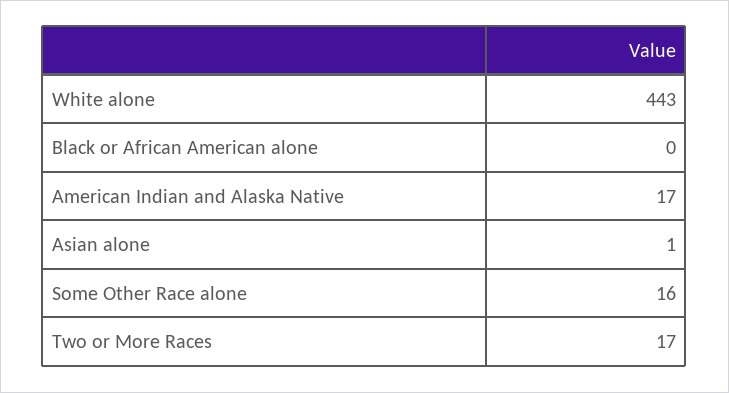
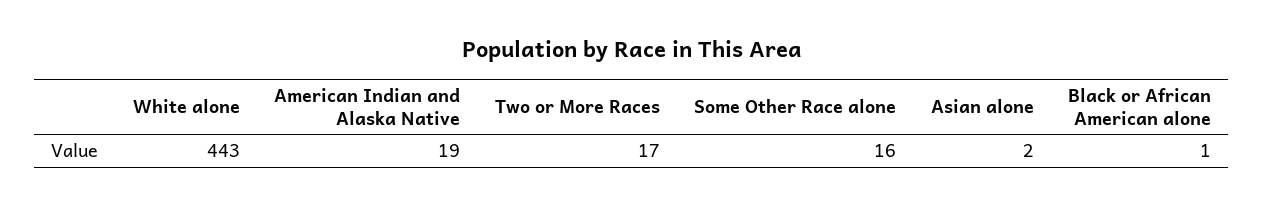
Black or African American alone: 0 -> 1
American Indian and Alaska Native: 17 -> 19
Asian alone: 1 -> 2

